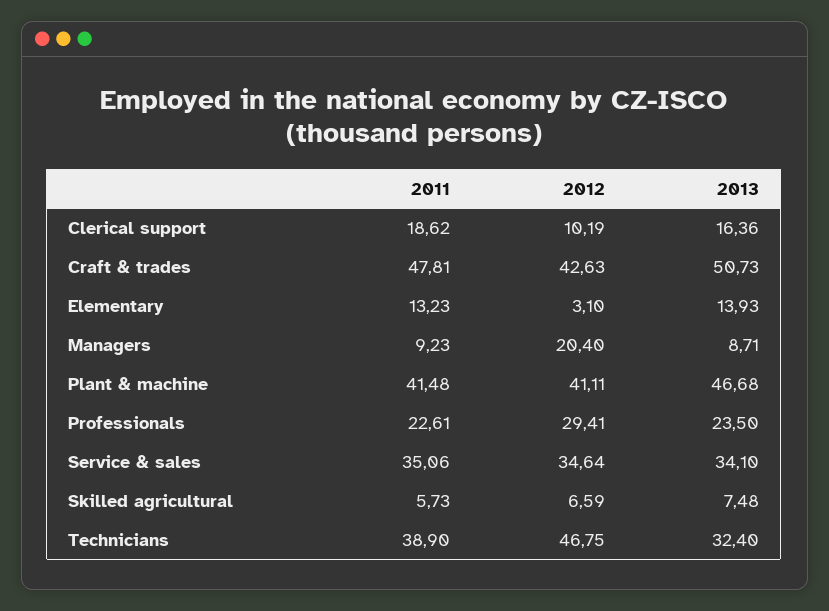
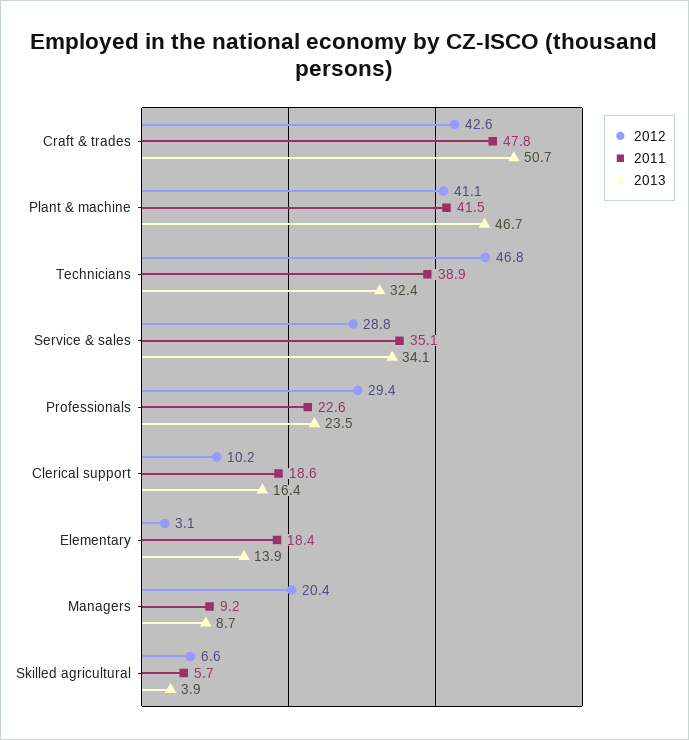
2011, Elementary: 13.23 -> 18.4
2012, Service & sales: 34.64 -> 28.8
2013, Skilled agricultural: 7.48 -> 3.9

